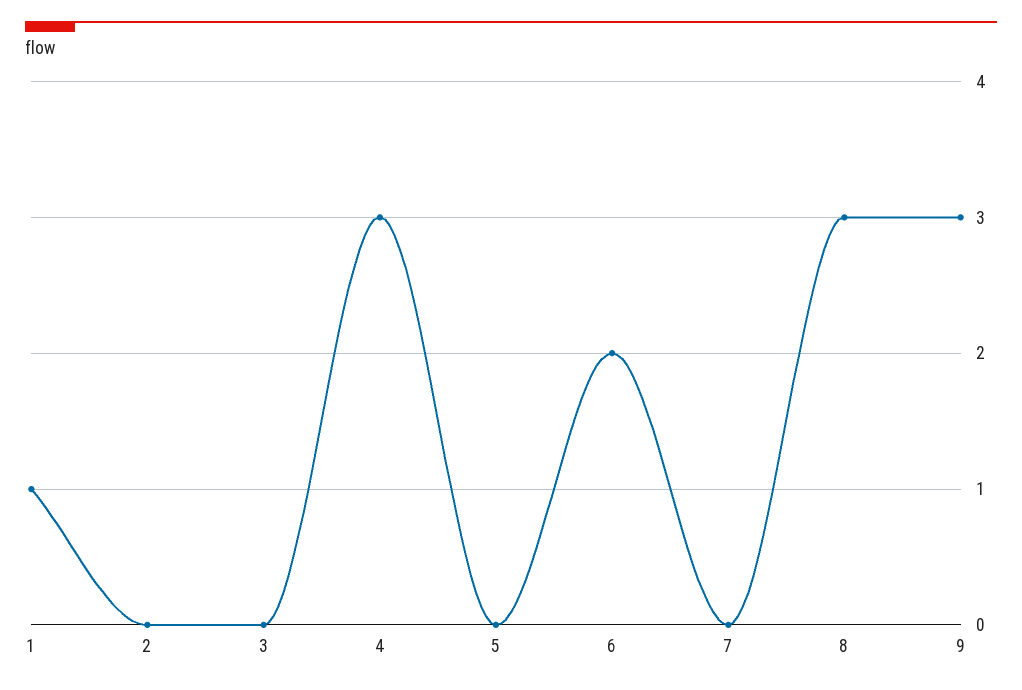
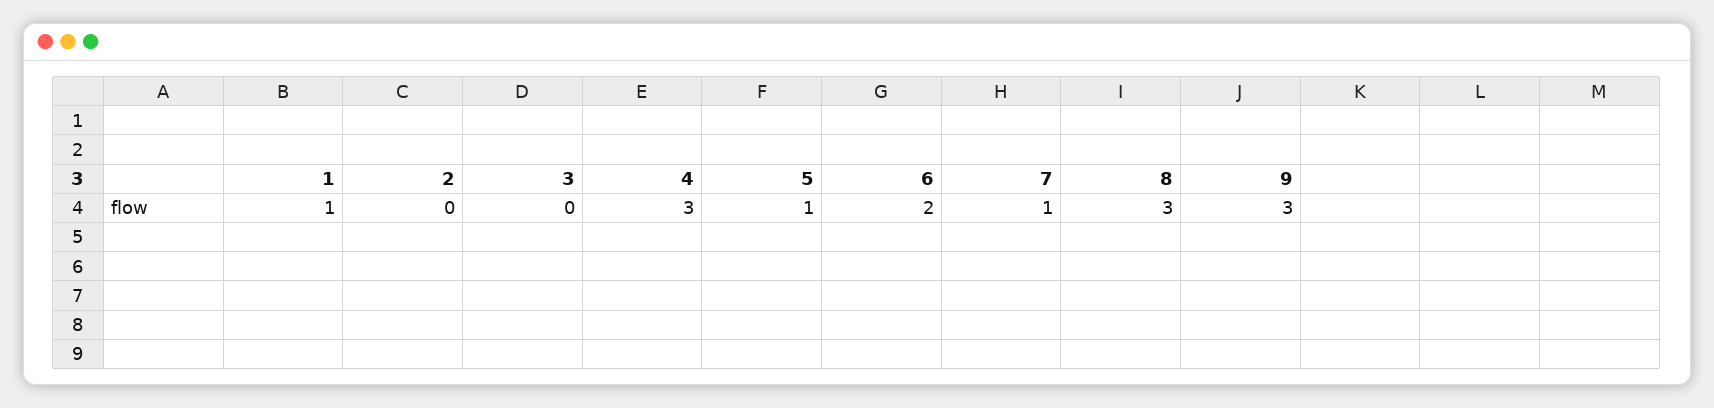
5: 0 -> 1
7: 0 -> 1

